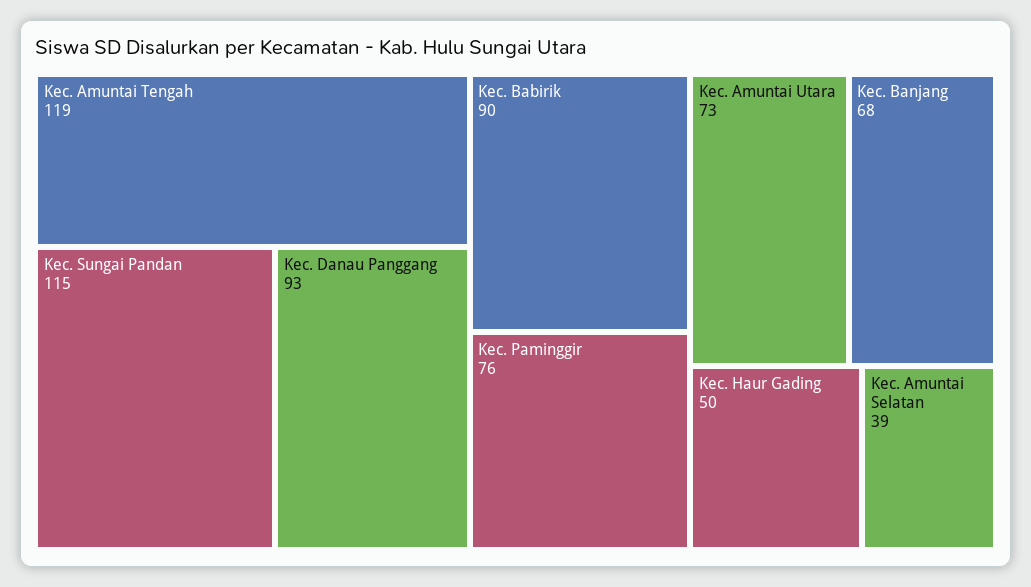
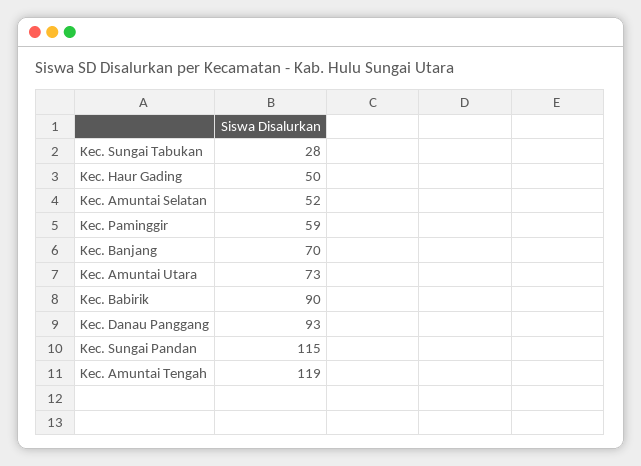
Kec. Paminggir: 76 -> 59
Kec. Banjang: 68 -> 70
Kec. Amuntai Selatan: 39 -> 52
Kec. Sungai Tabukan: none -> 28

